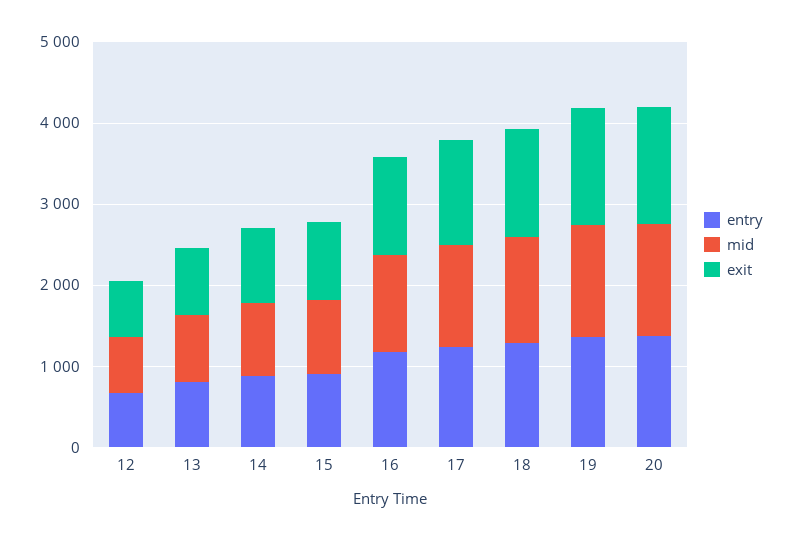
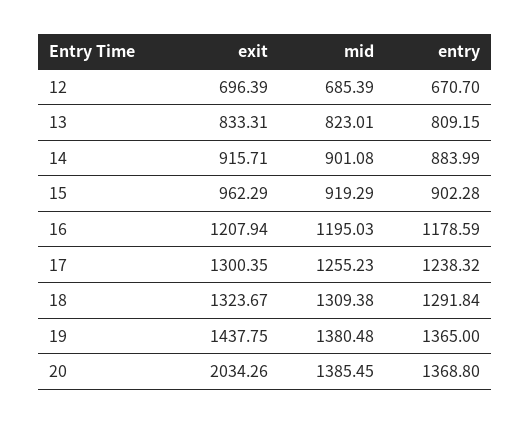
exit, 20: 1400 -> 2034.26

